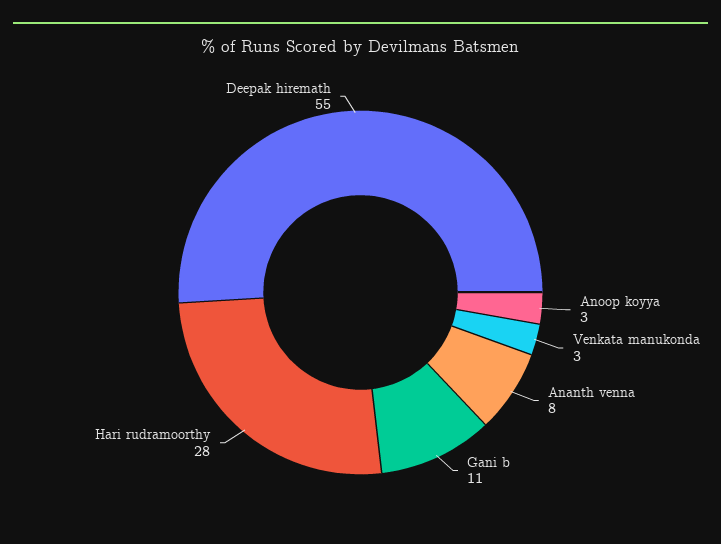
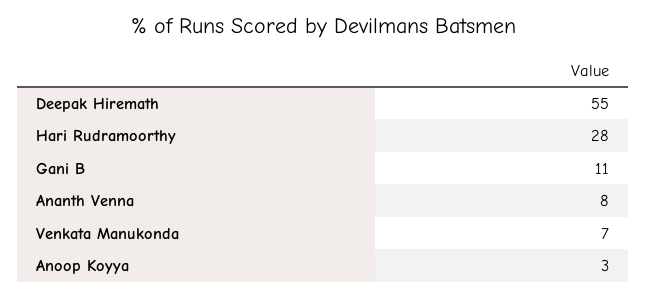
Venkata manukonda: 3 -> 7

